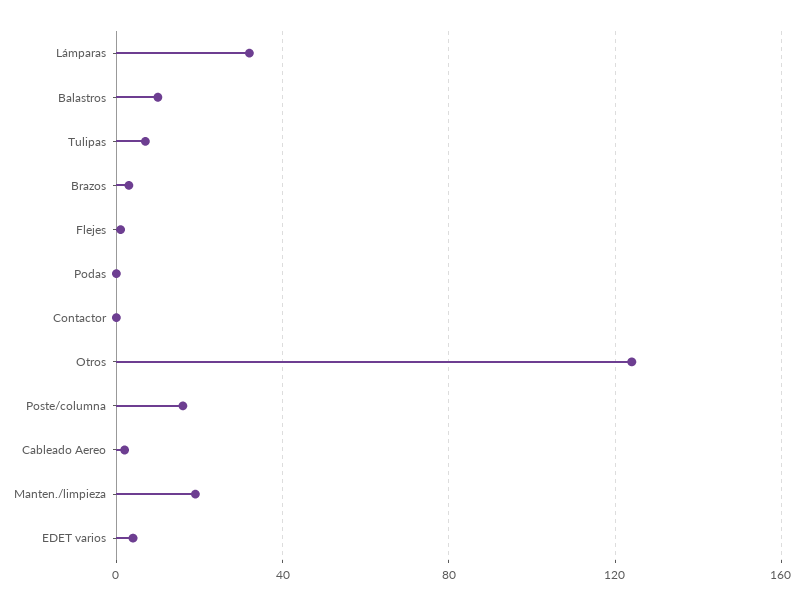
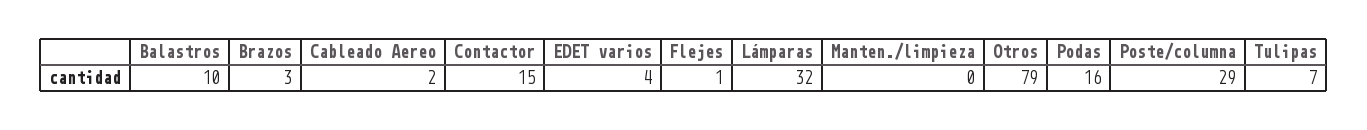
Podas: 0 -> 16
Contactor: 0 -> 15
Otros: 125 -> 79
Poste/columna: 15 -> 29
Manten./limpieza: 20 -> 0

